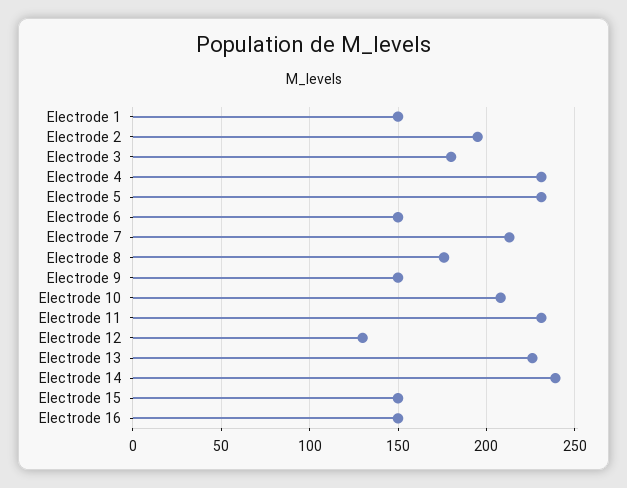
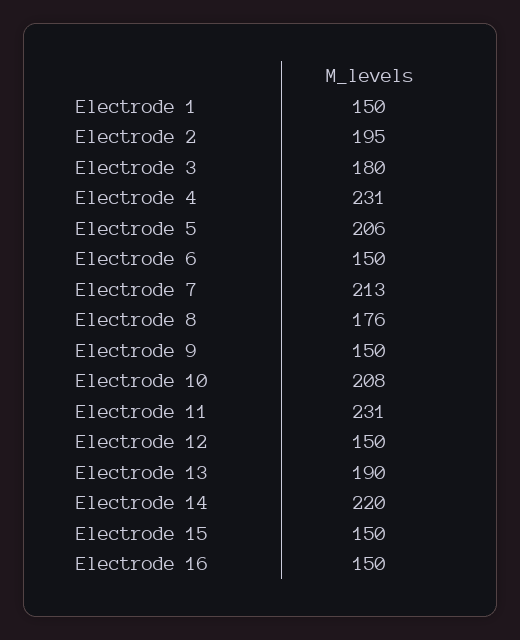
Electrode 5: 230 -> 206
Electrode 12: 130 -> 150
Electrode 13: 225 -> 190
Electrode 14: 240 -> 220

